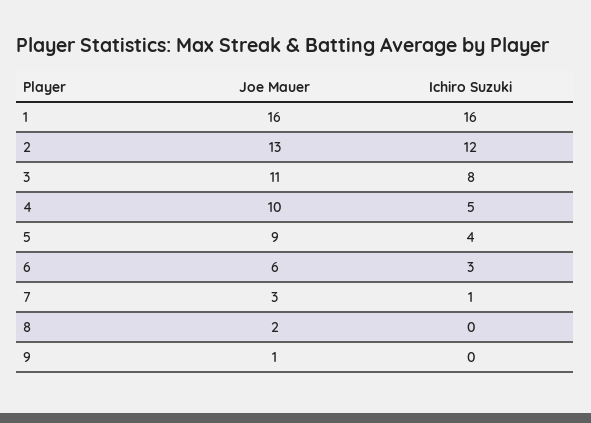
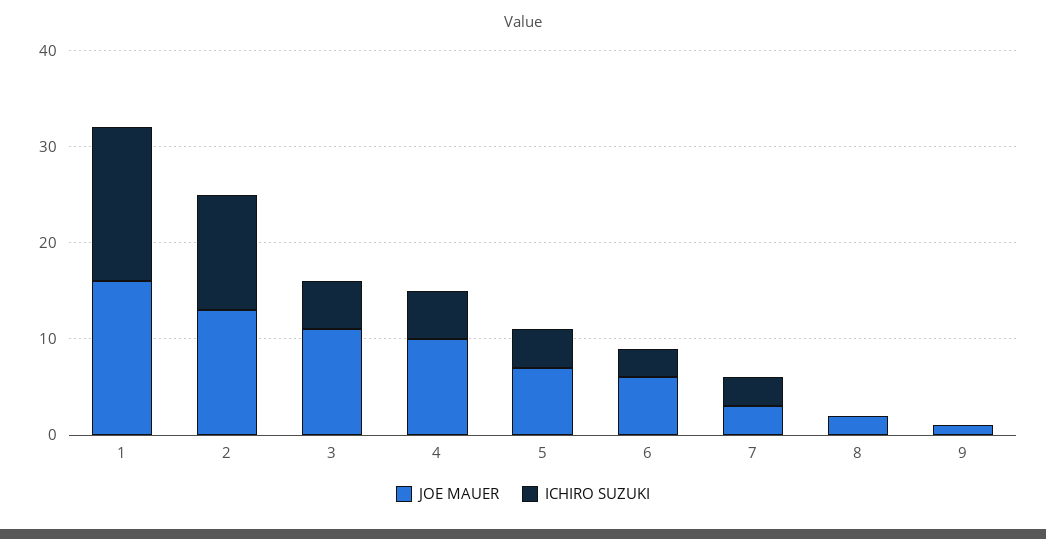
Ichiro Suzuki, 3: 8 -> 5
Joe Mauer, 5: 9 -> 7
Ichiro Suzuki, 7: 1 -> 3

